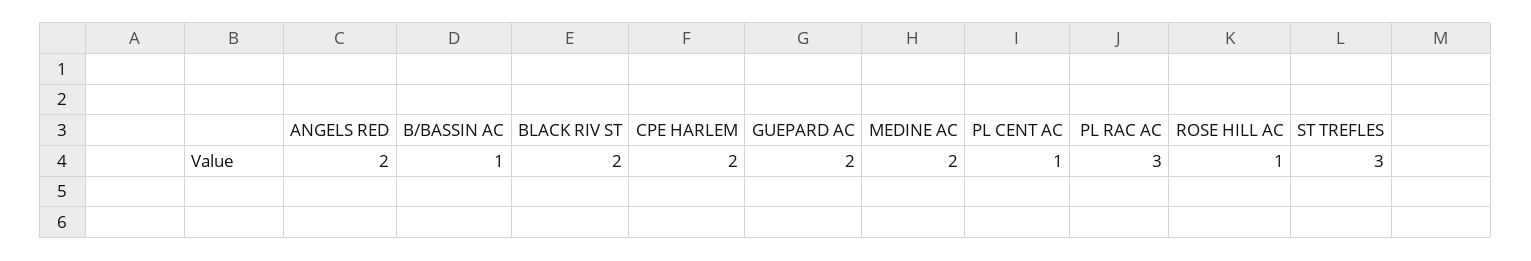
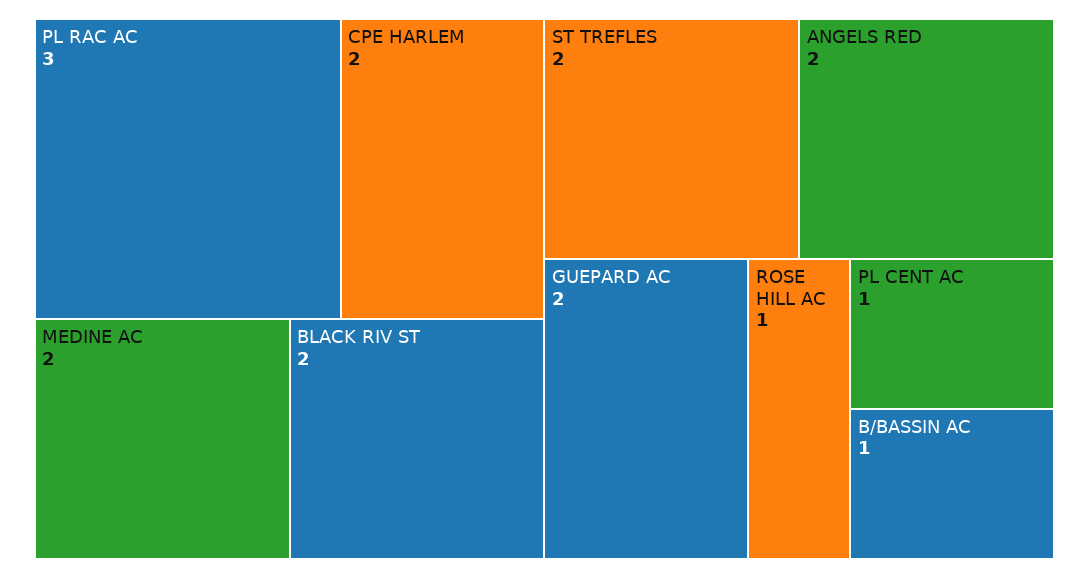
ST TREFLES: 3 -> 2

